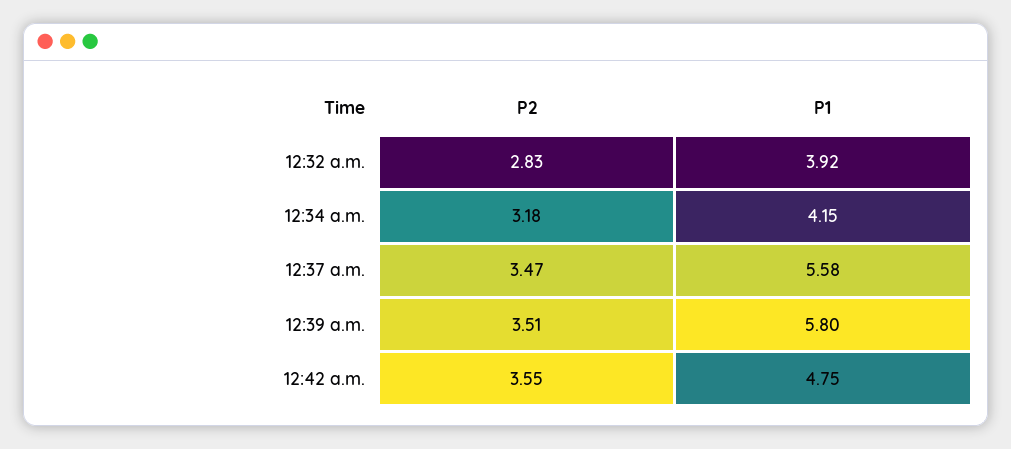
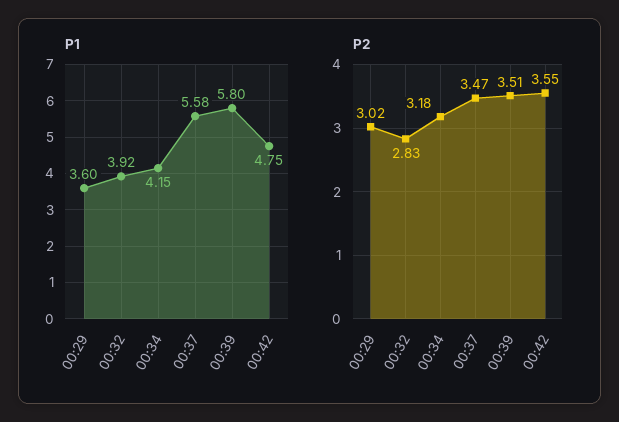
P1, 00:29: none -> 3.6
P2, 00:29: none -> 3.02

